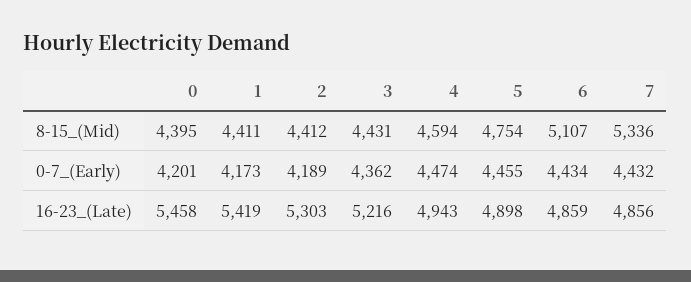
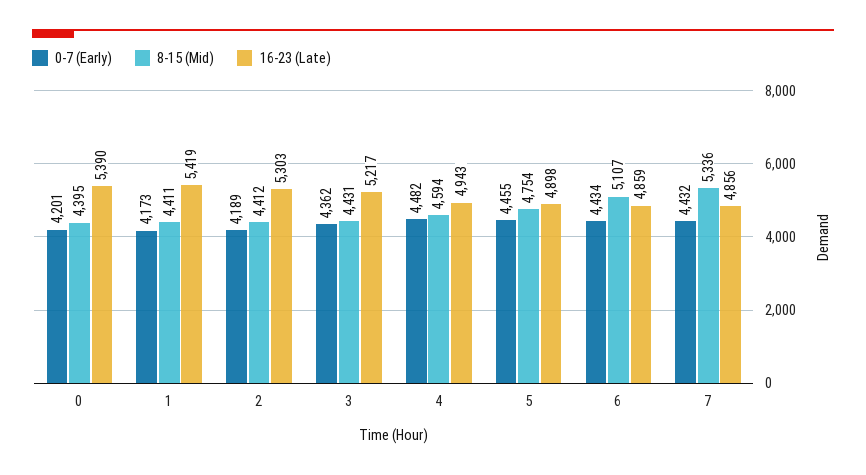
0-7_(Early), 4: 4474 -> 4482
16-23_(Late), 0: 5458 -> 5390
16-23_(Late), 3: 5216 -> 5217

